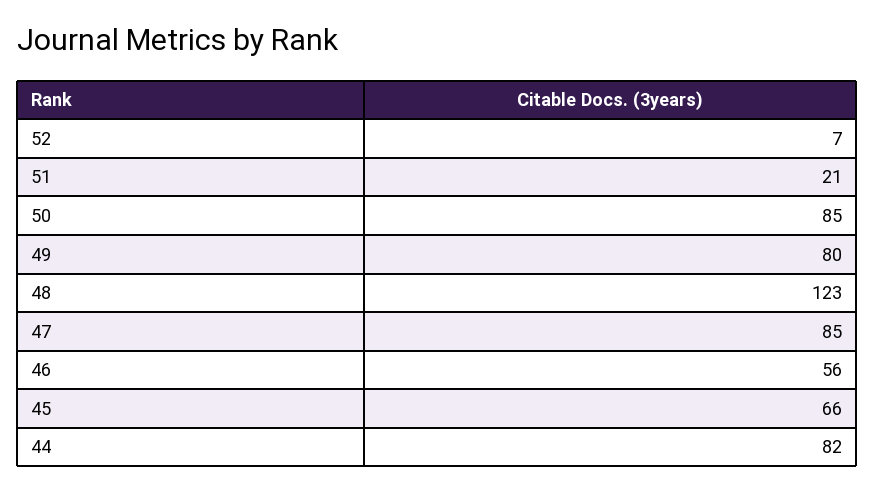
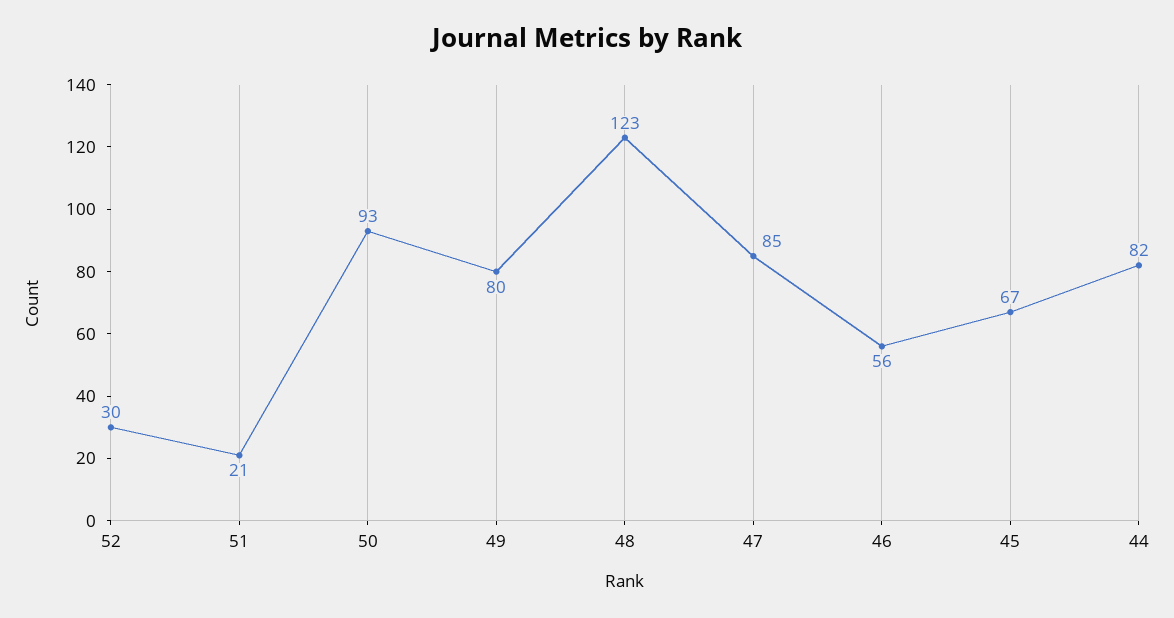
52: 7 -> 30
50: 85 -> 93
45: 66 -> 67

